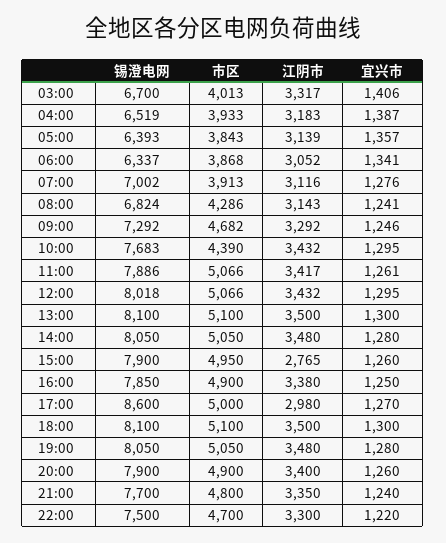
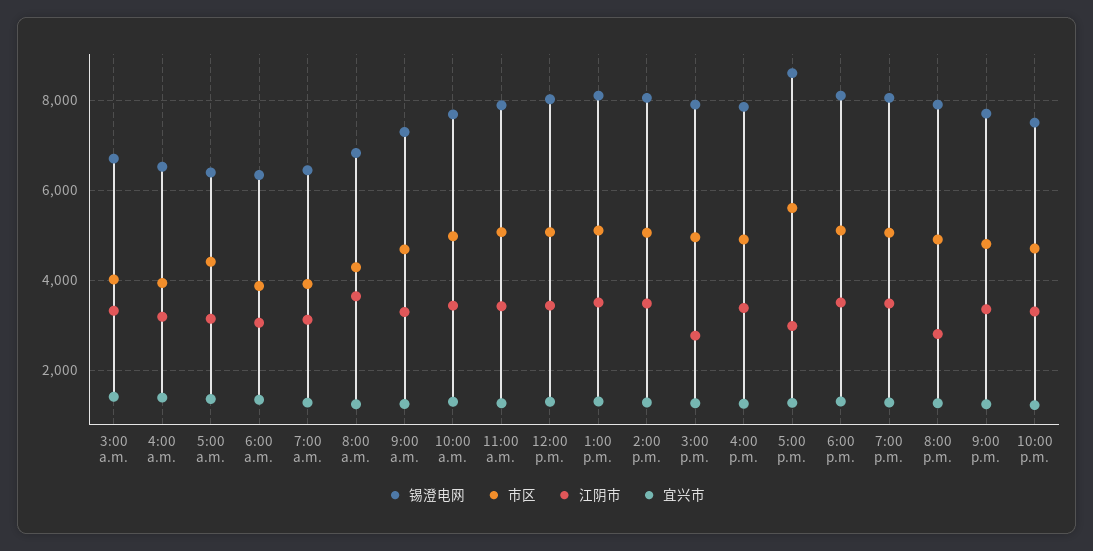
市区, 05:00: 3843 -> 4400
锡澄电网, 07:00: 7002 -> 6400
江阴市, 08:00: 3143 -> 3600
市区, 10:00: 4390 -> 5000
市区, 17:00: 5000 -> 5600
江阴市, 20:00: 3400 -> 2800

